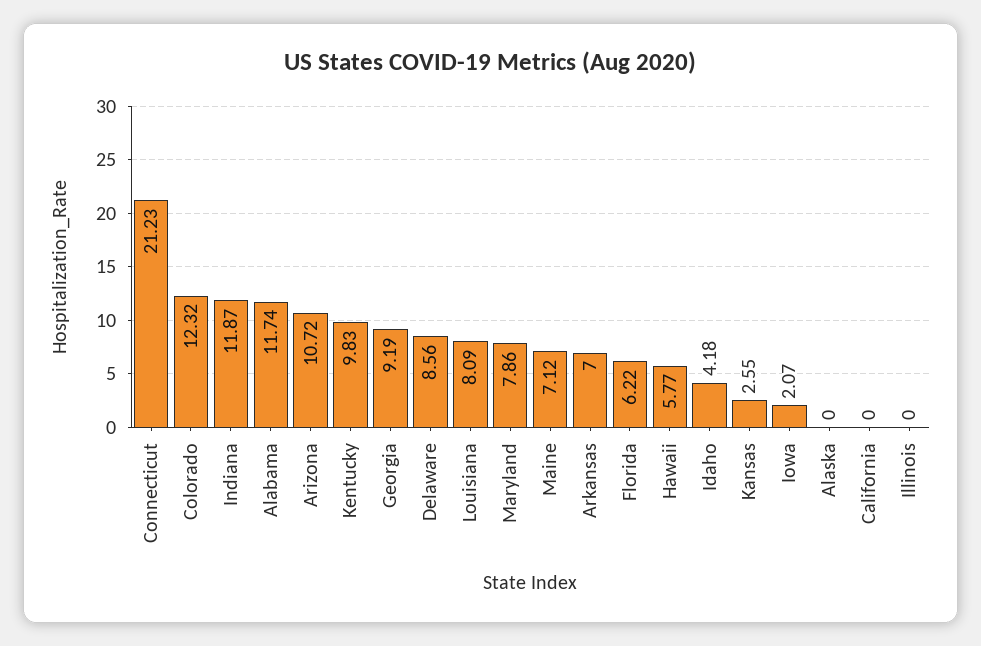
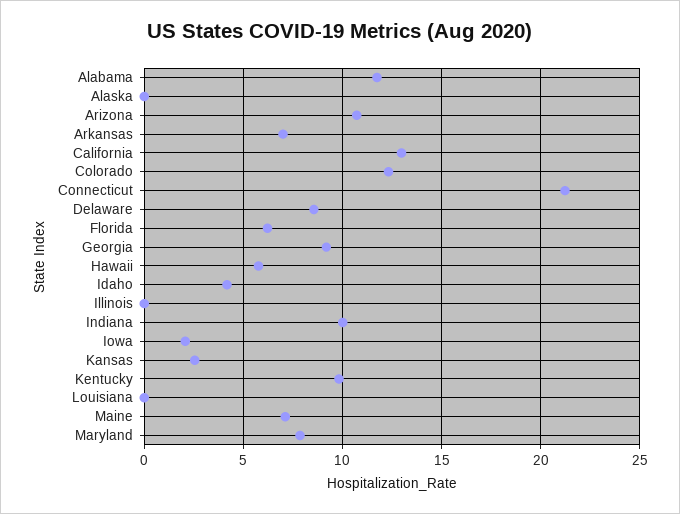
Indiana: 11.87 -> 10
Louisiana: 8.09 -> 0
California: 0 -> 13

